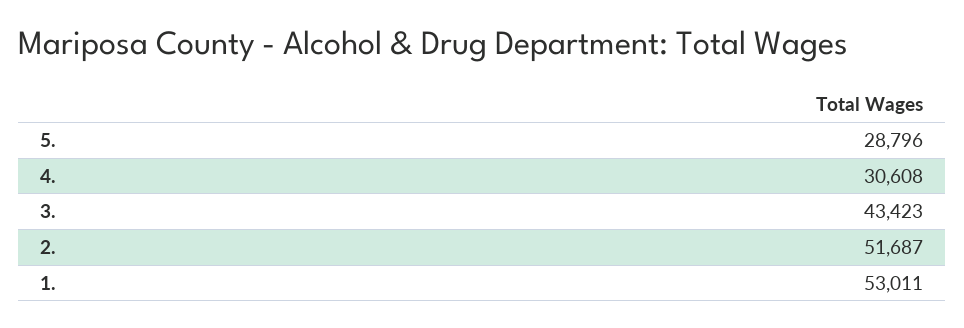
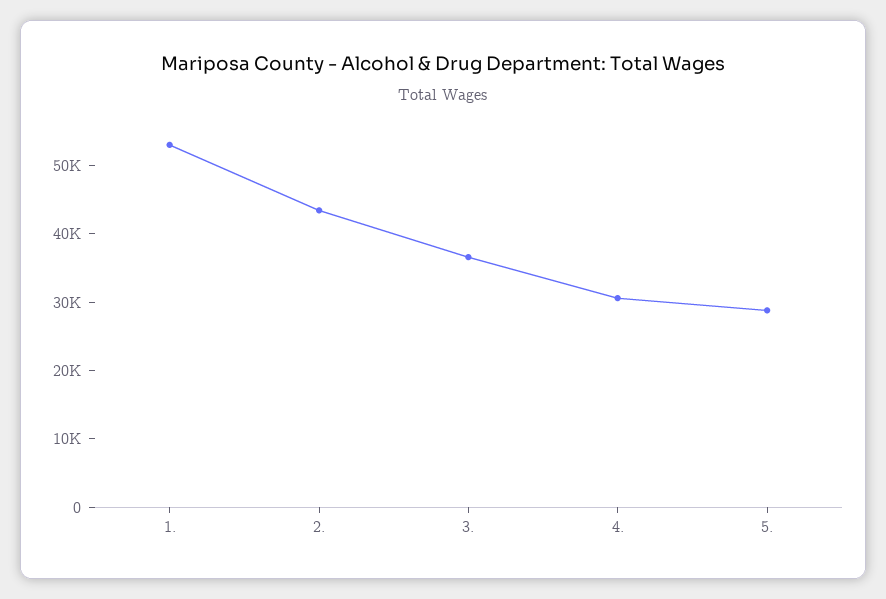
3.: 43423 -> 36000
2.: 51687 -> 44000

